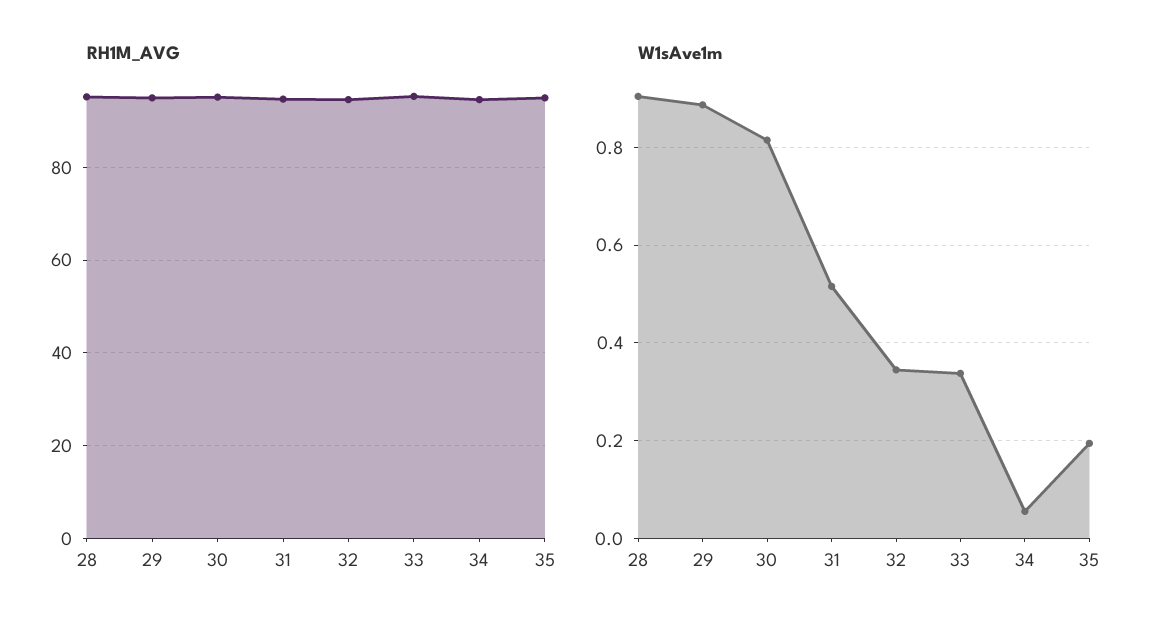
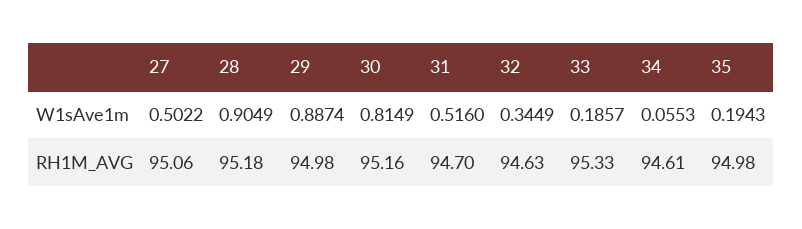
W1sAve1m, 33: 0.34 -> 0.1857
W1sAve1m, 27: none -> 0.5022
RH1M_AVG, 27: none -> 95.06

